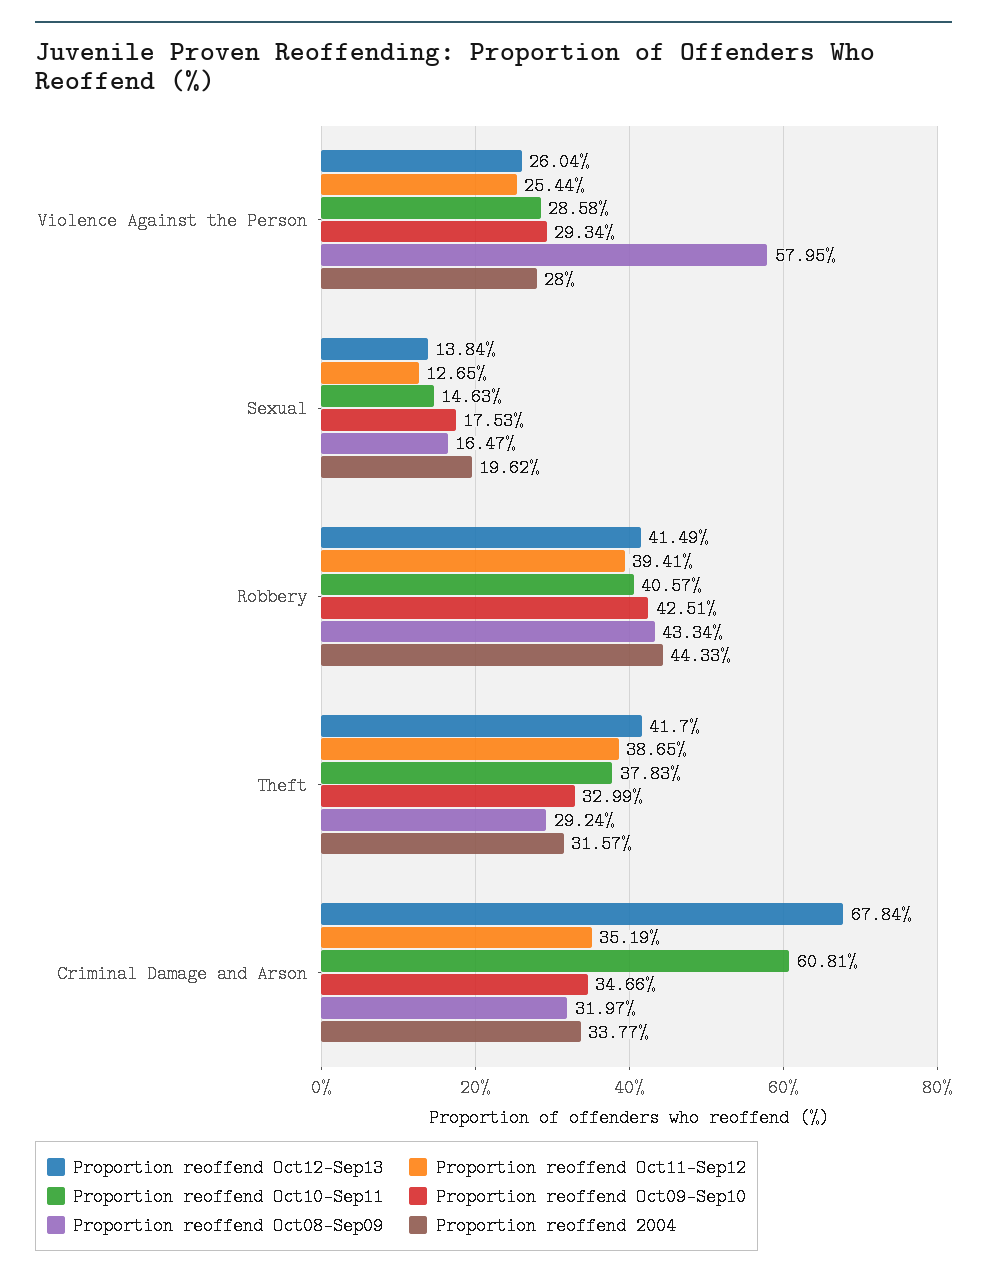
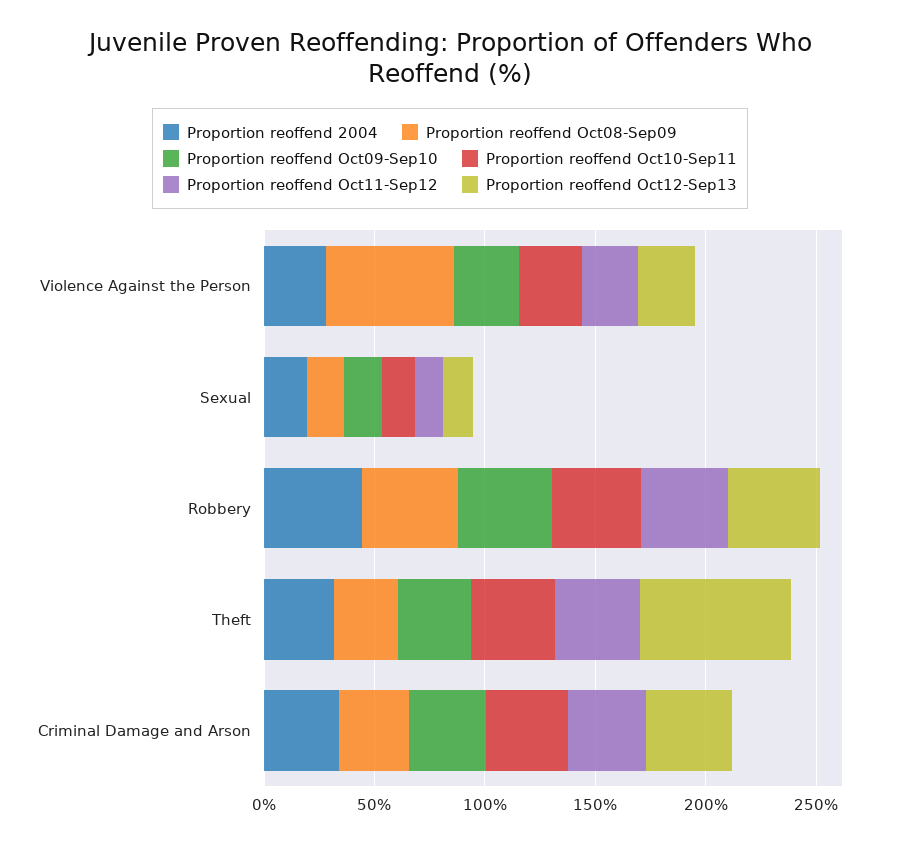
Proportion reoffend Oct12-Sep13, Theft: 41.7 -> 70
Proportion reoffend Oct12-Sep13, Criminal Damage and Arson: 67.84 -> 40
Proportion reoffend Oct10-Sep11, Criminal Damage and Arson: 60.81 -> 40

